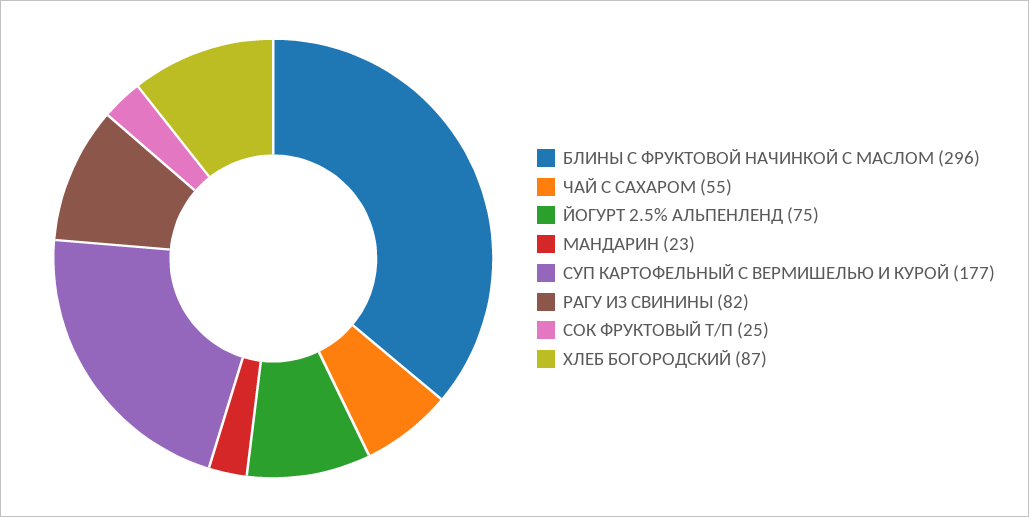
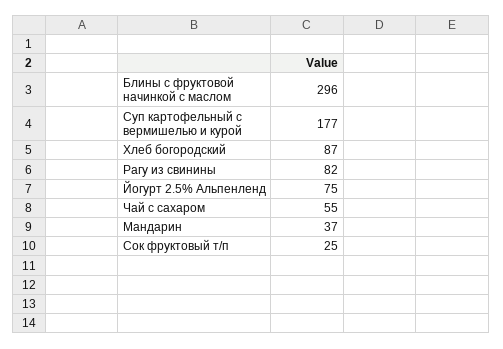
МАНДАРИН: 23 -> 37

